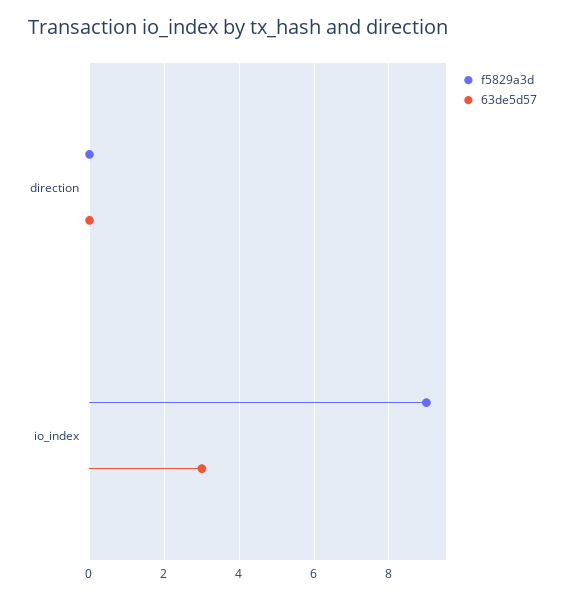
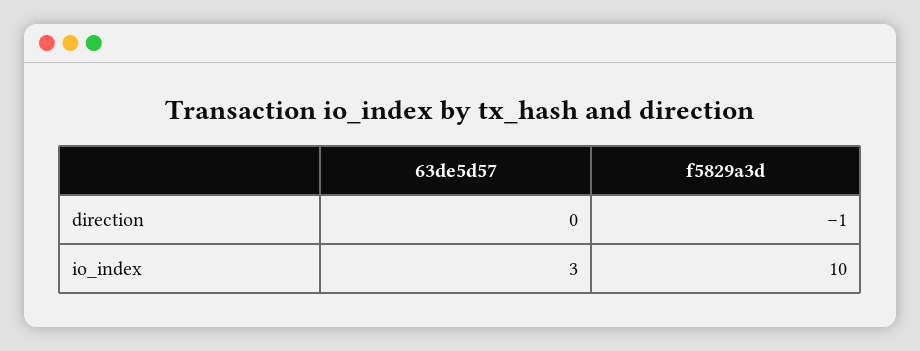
f5829a3d, direction: 0 -> -1
f5829a3d, io_index: 9 -> 10

